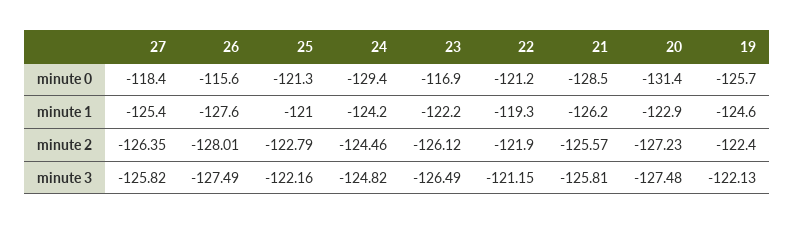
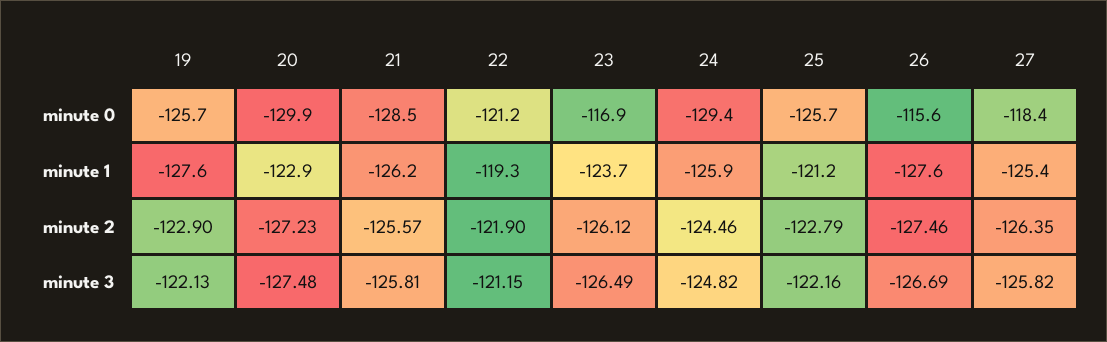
25, minute 0: -121.3 -> -125.7
20, minute 0: -131.4 -> -129.9
25, minute 1: -121 -> -121.2
24, minute 1: -124.2 -> -125.9
23, minute 1: -122.2 -> -123.7
19, minute 1: -124.6 -> -127.6
26, minute 2: -128.01 -> -127.46
19, minute 2: -122.4 -> -122.9
26, minute 3: -127.49 -> -126.69

